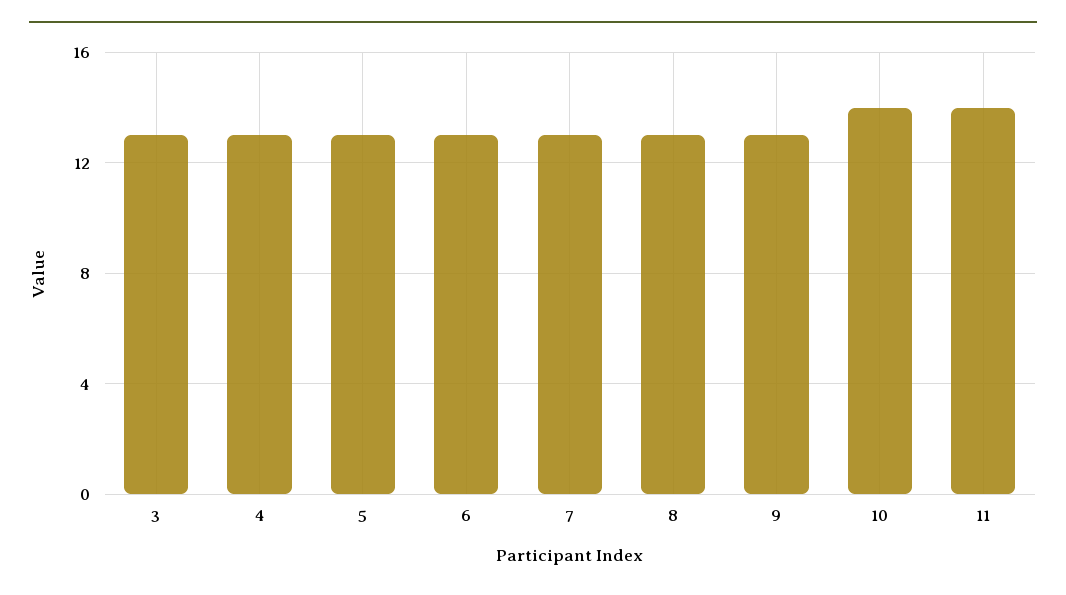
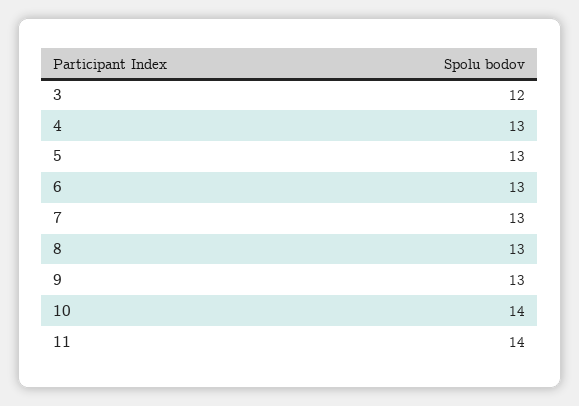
3: 13 -> 12

